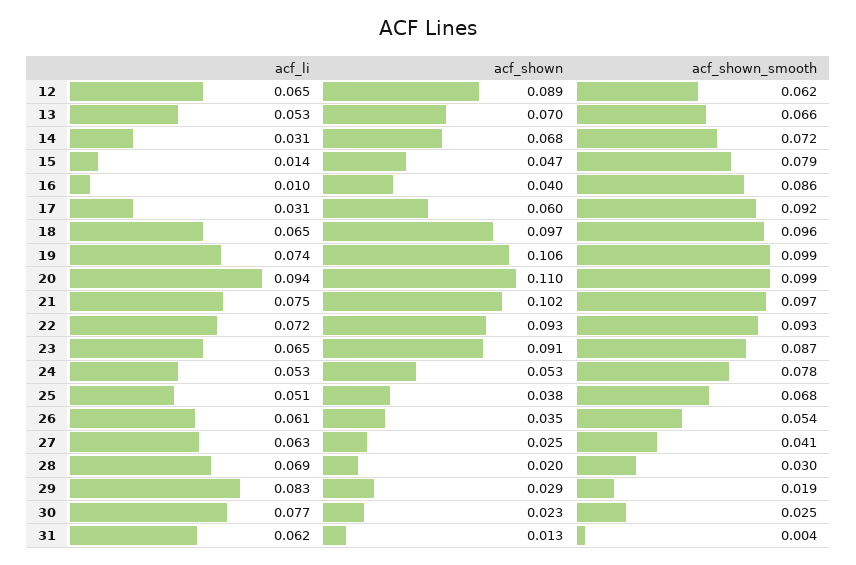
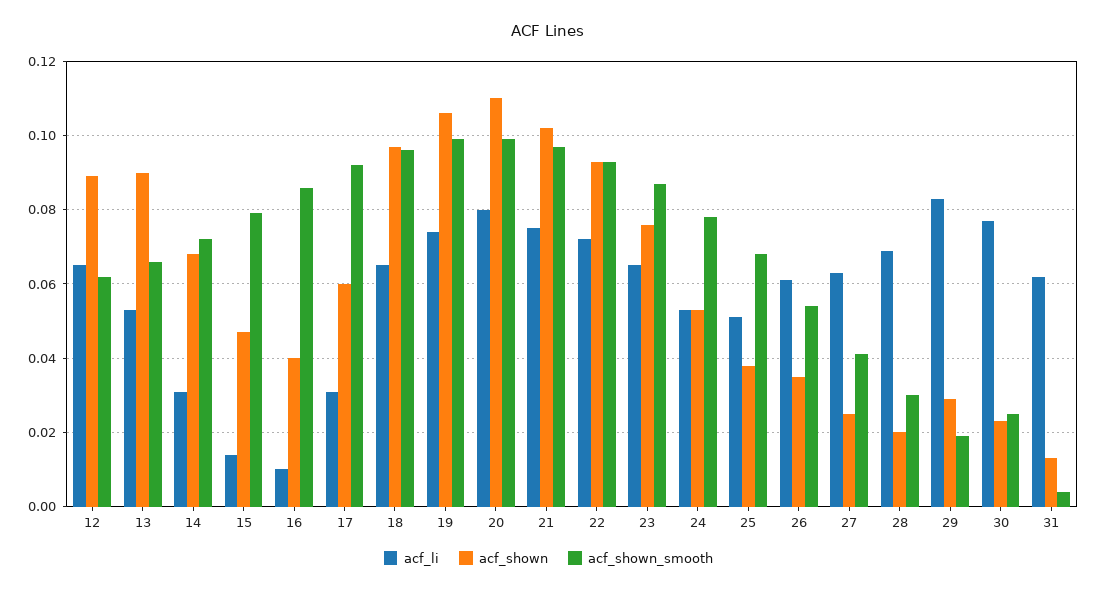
acf_shown, 13: 0.07 -> 0.09
acf_li, 20: 0.094 -> 0.08
acf_shown, 23: 0.091 -> 0.075

